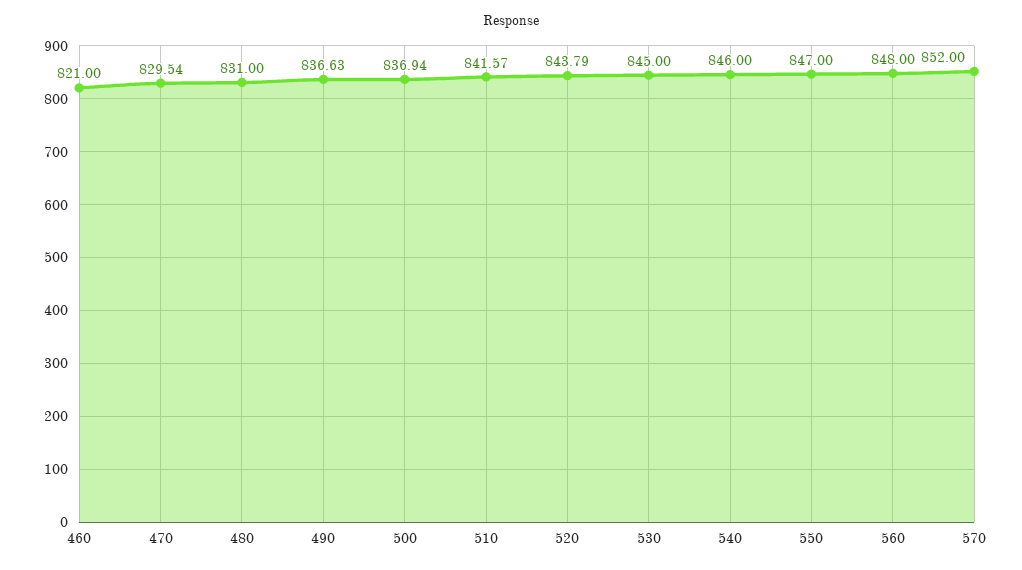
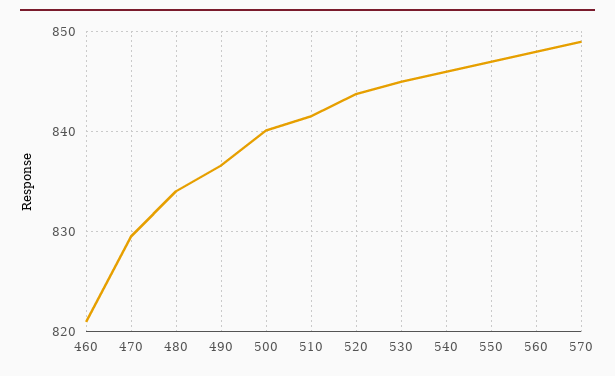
480: 831 -> 834
500: 836.94 -> 840
570: 852 -> 849

